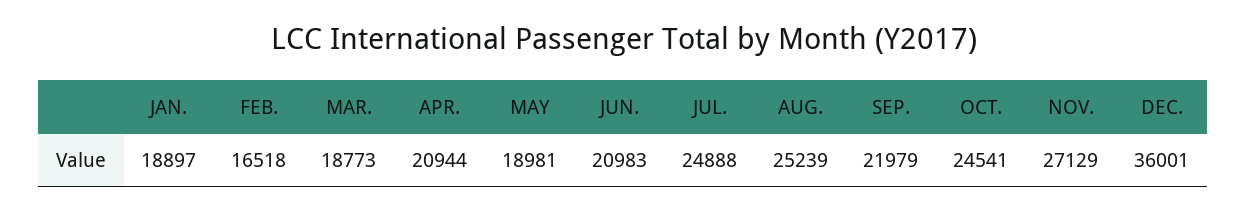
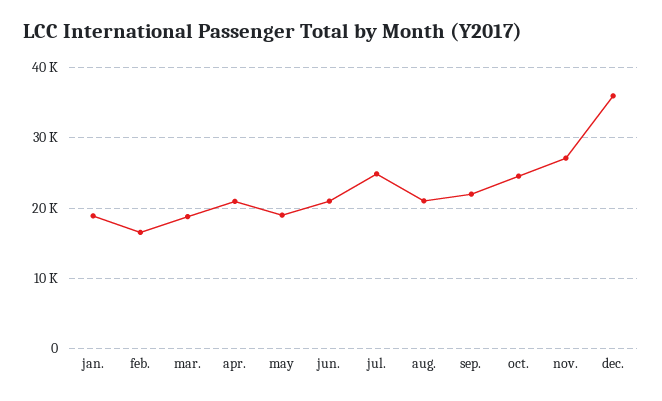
AUG.: 25239 -> 21000

